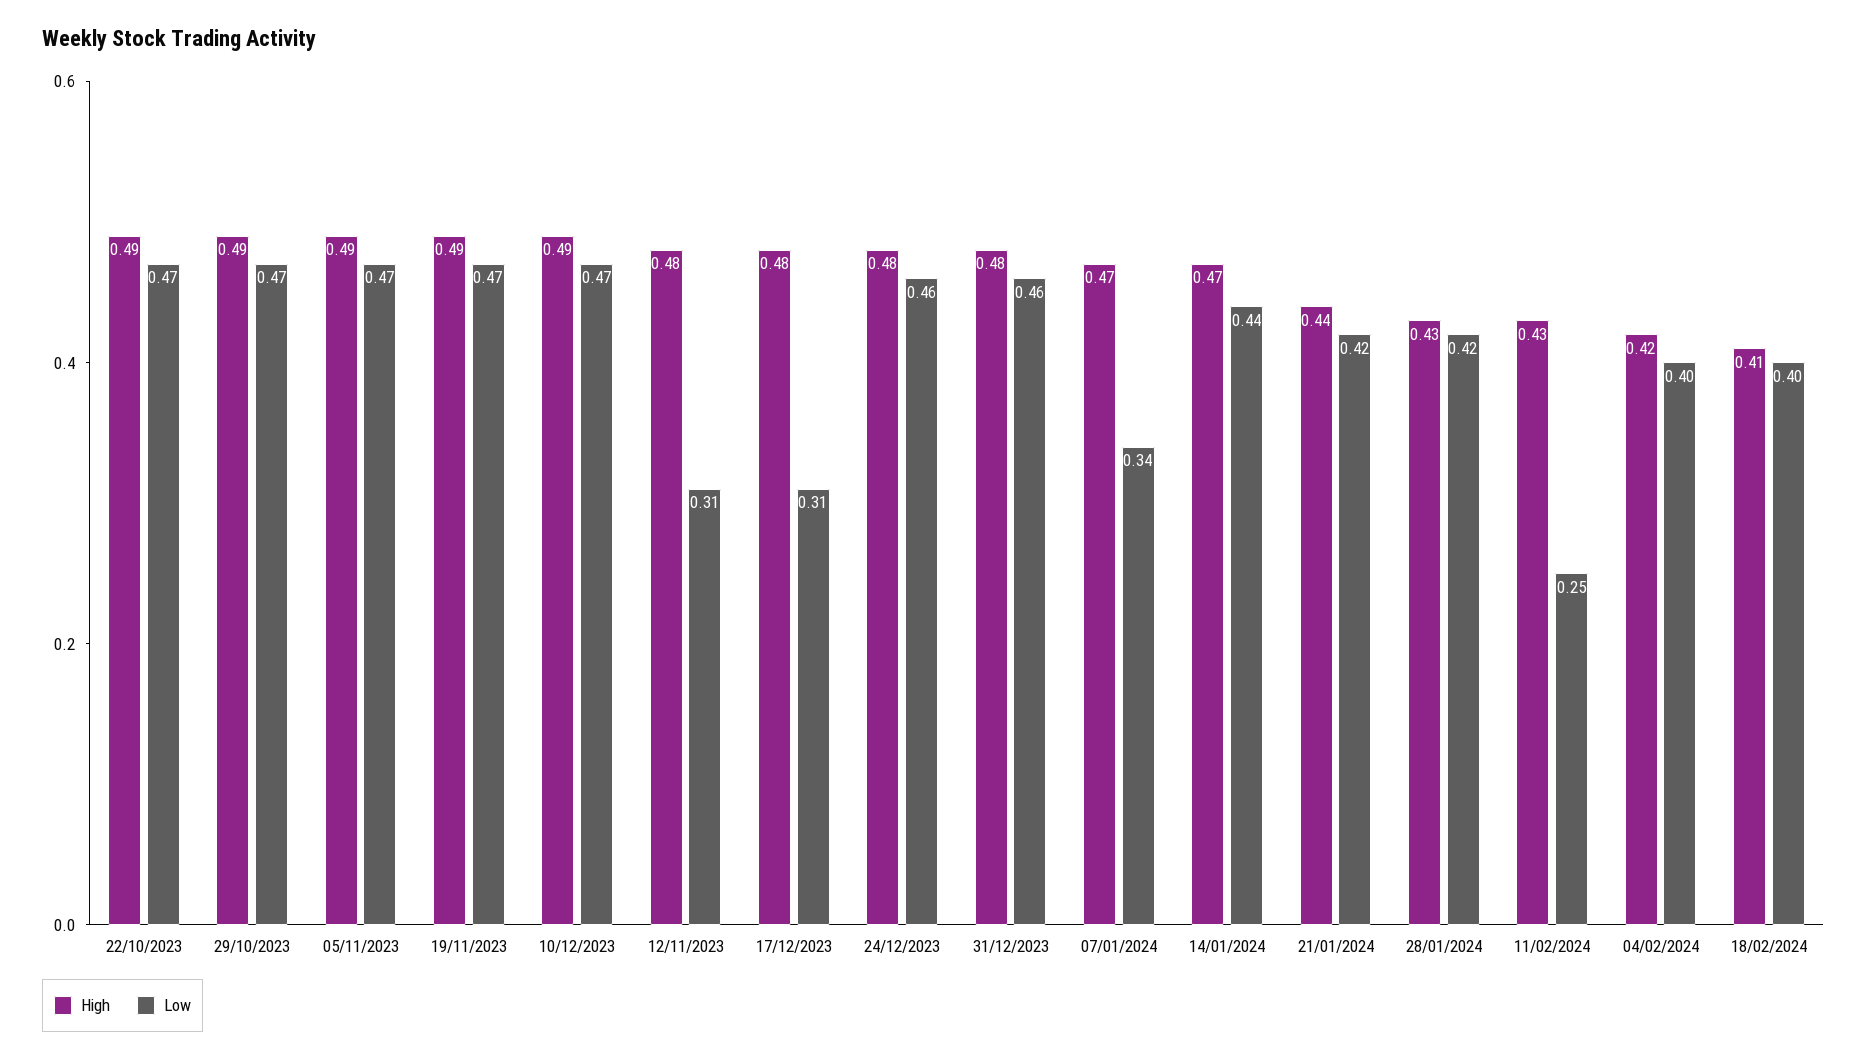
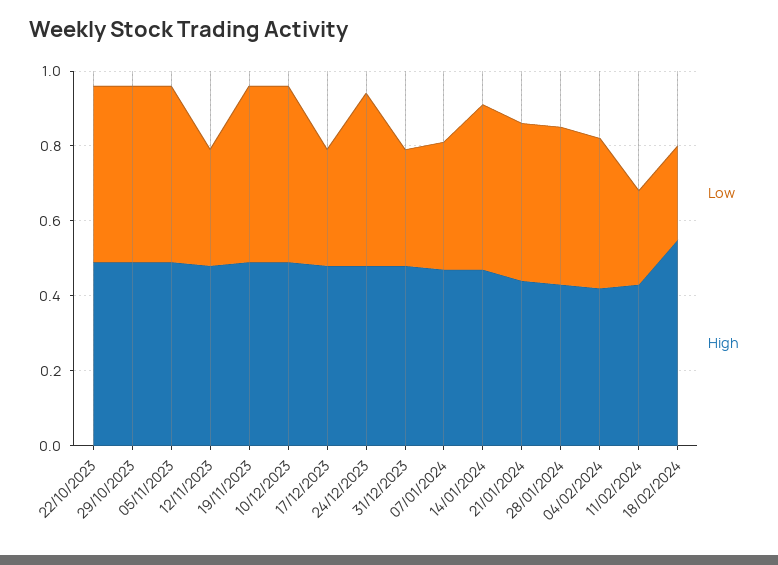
Low, 31/12/2023: 0.46 -> 0.3
High, 18/02/2024: 0.41 -> 0.55
Low, 18/02/2024: 0.4 -> 0.25

